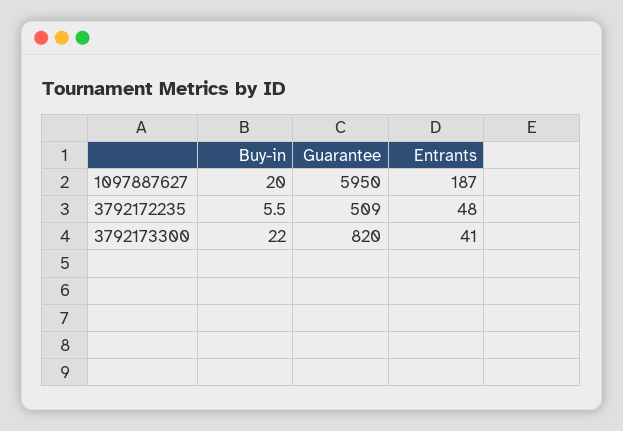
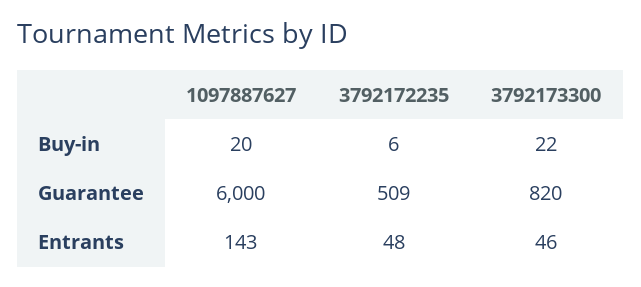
Guarantee, 1097887627: 5950 -> 6000
Entrants, 1097887627: 187 -> 143
Entrants, 3792173300: 41 -> 46

